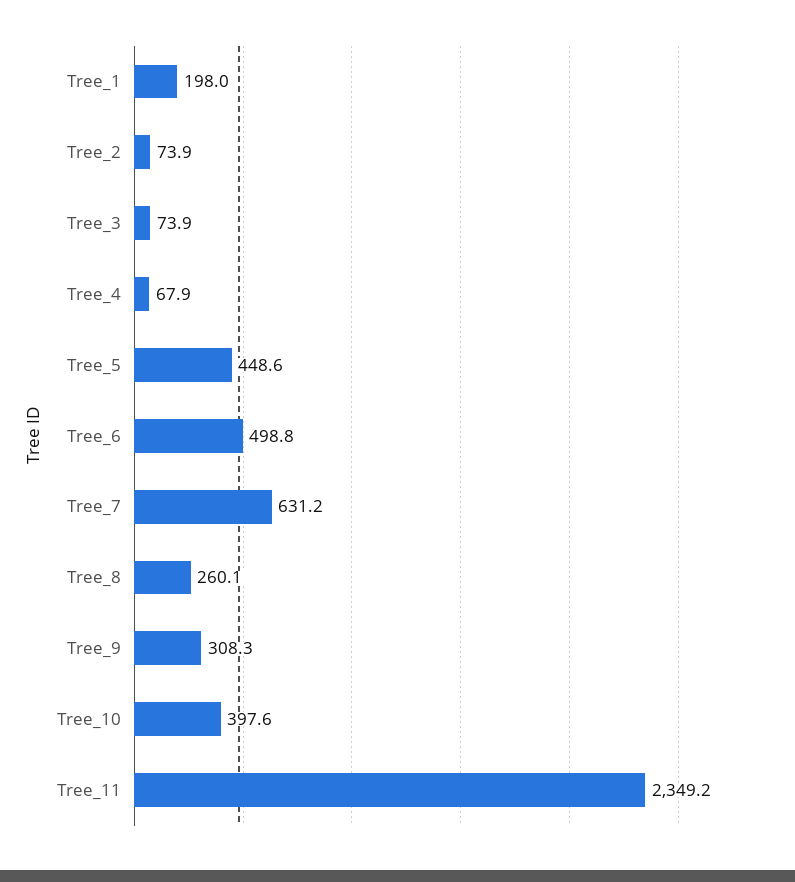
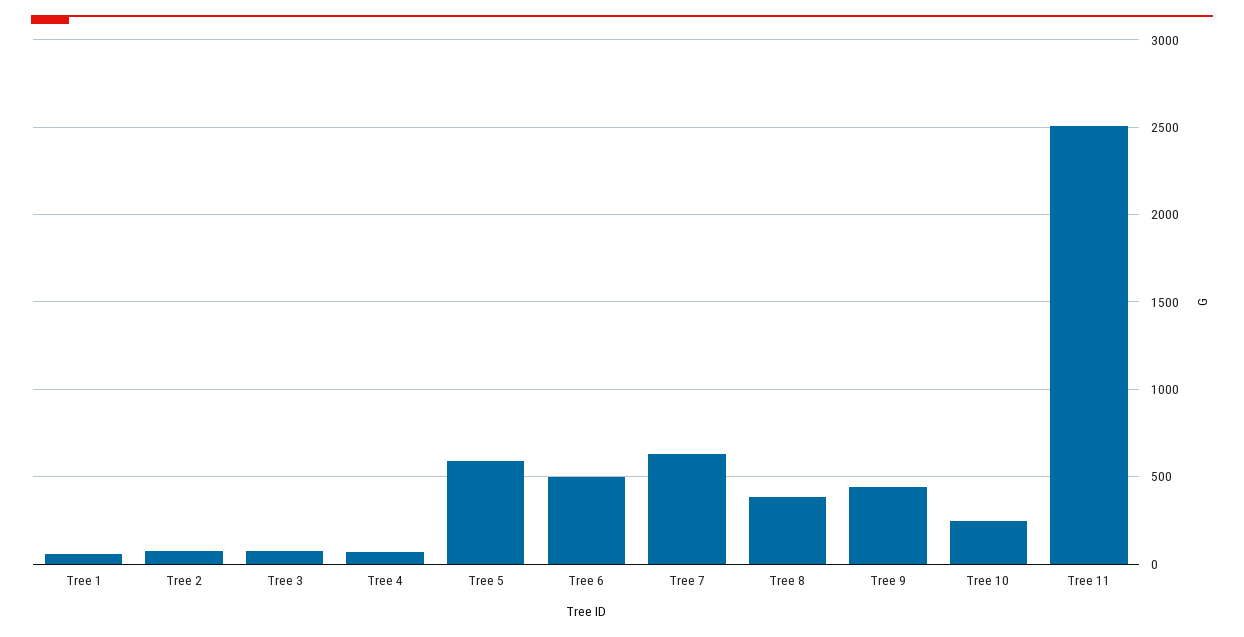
Tree_1: 198 -> 50
Tree_5: 448.6 -> 600
Tree_8: 260.1 -> 400
Tree_9: 308.3 -> 450
Tree_10: 397.6 -> 250
Tree_11: 2349.2 -> 2500

